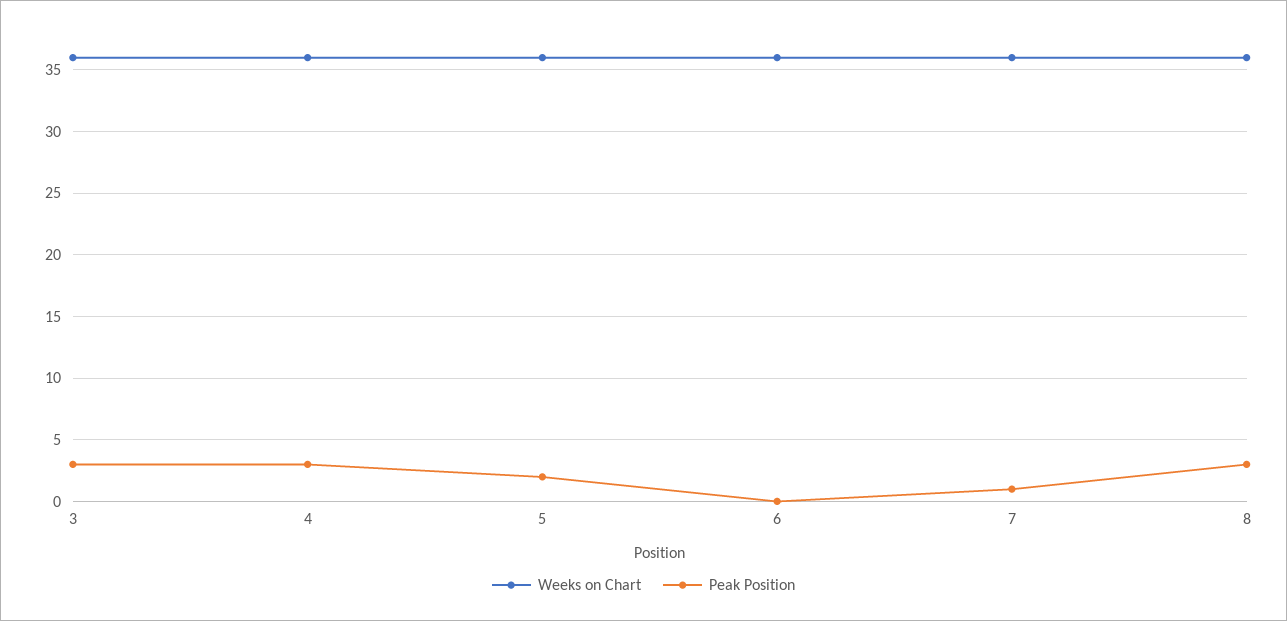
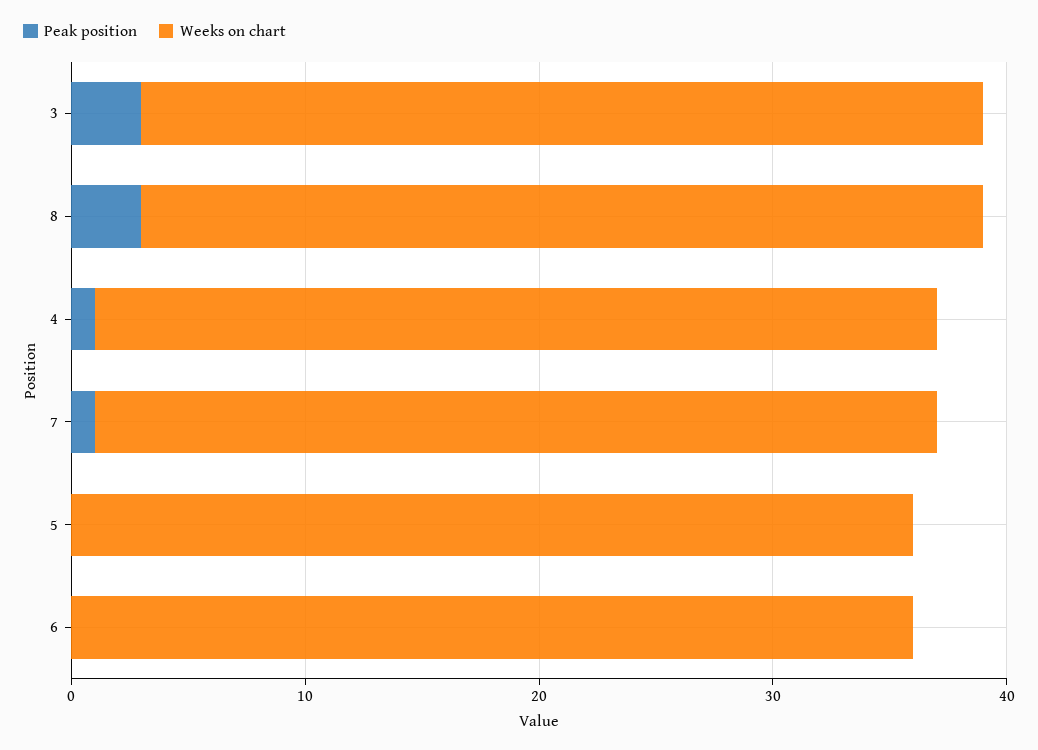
Peak Position, 4: 3 -> 1
Peak Position, 5: 2 -> 0

